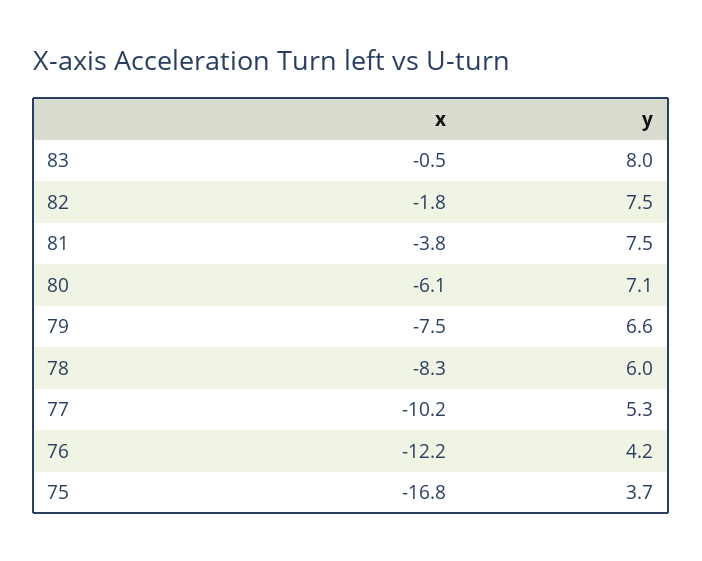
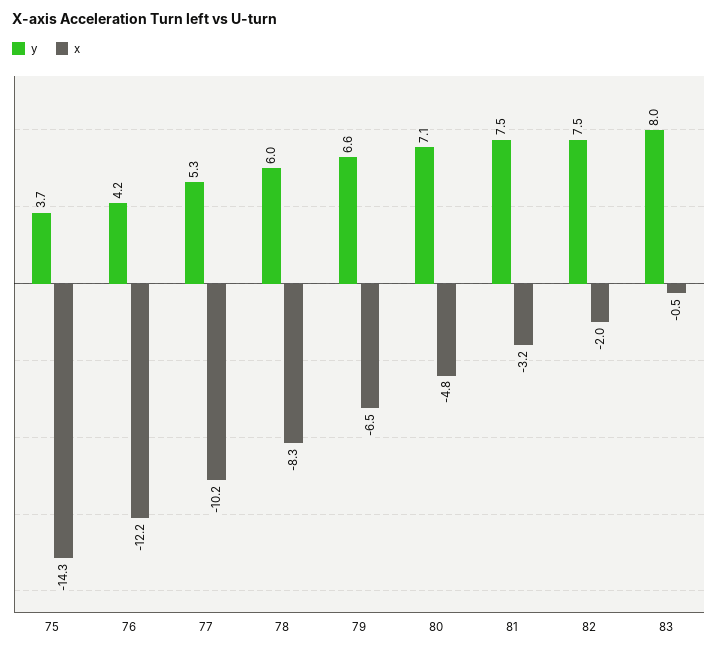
x, 82: -1.8 -> -2
x, 81: -3.8 -> -3.2
x, 80: -6.1 -> -4.8
x, 79: -7.5 -> -6.5
x, 75: -16.8 -> -14.3

